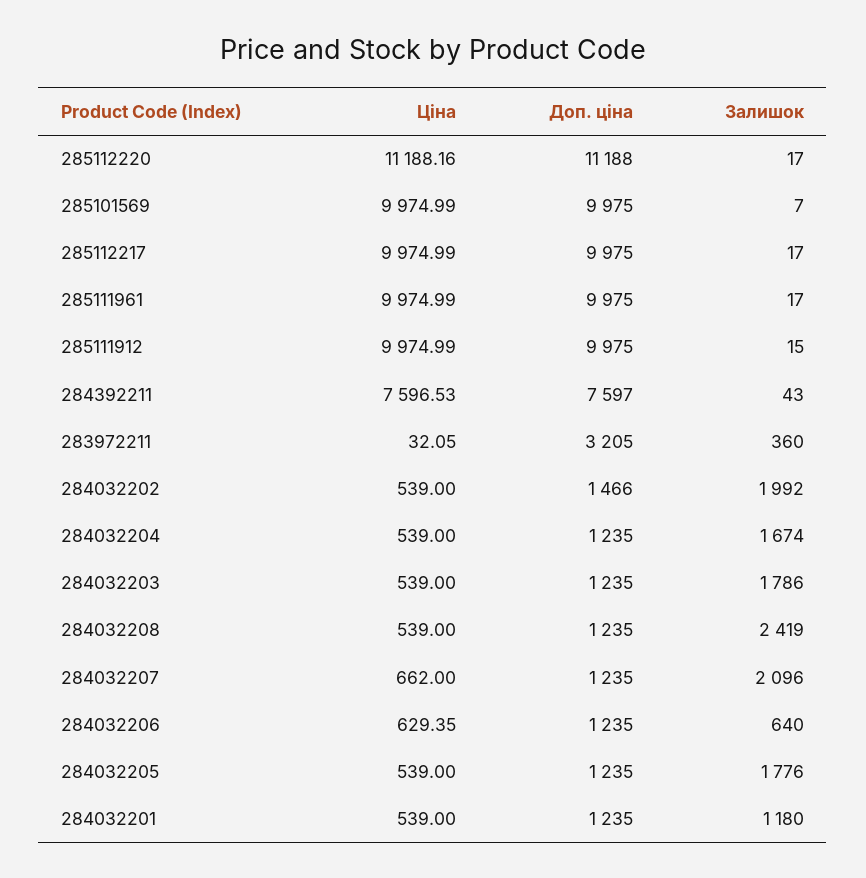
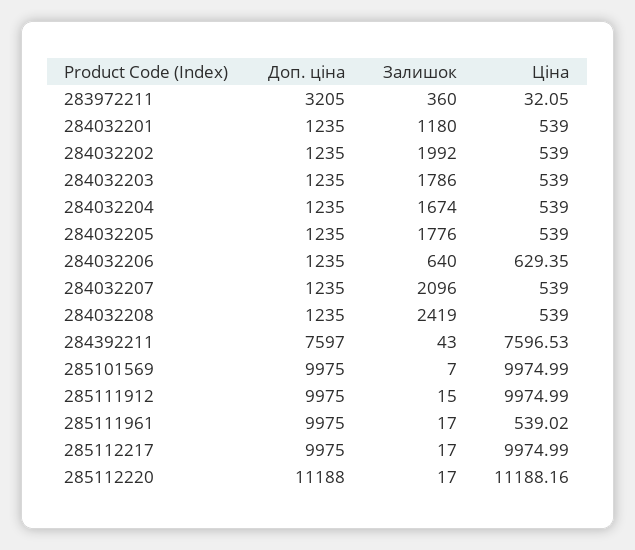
Ціна, 285111961: 9974.99 -> 539.02
Доп. ціна, 284032202: 1466 -> 1235
Ціна, 284032207: 662 -> 539

